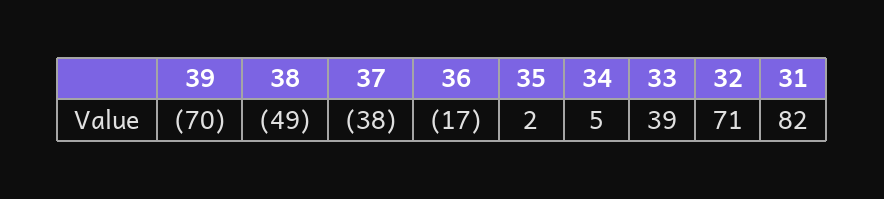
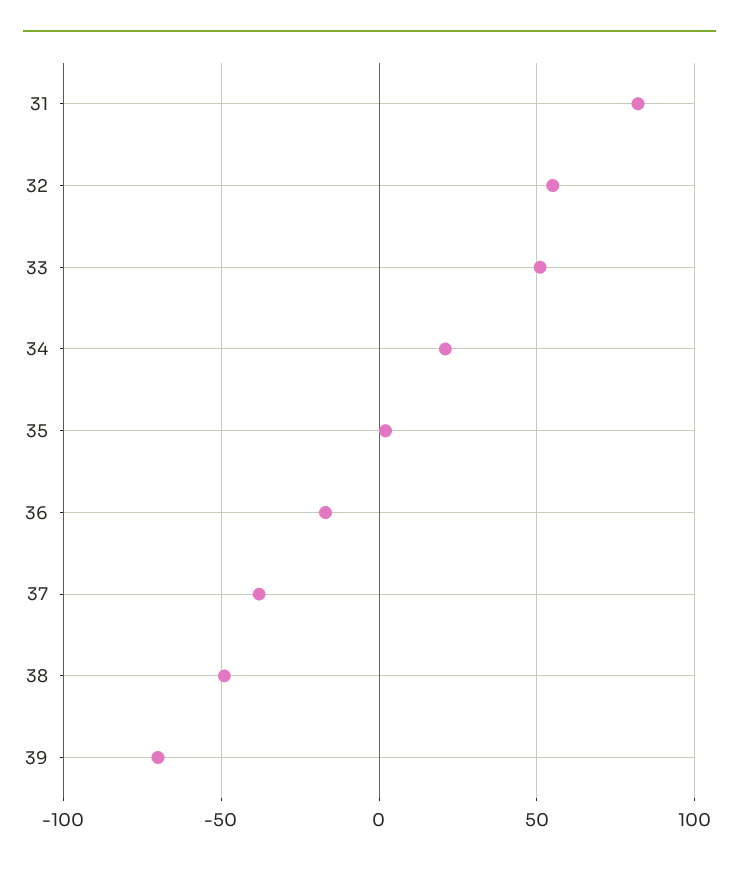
34: 5 -> 20
33: 39 -> 50
32: 71 -> 55

